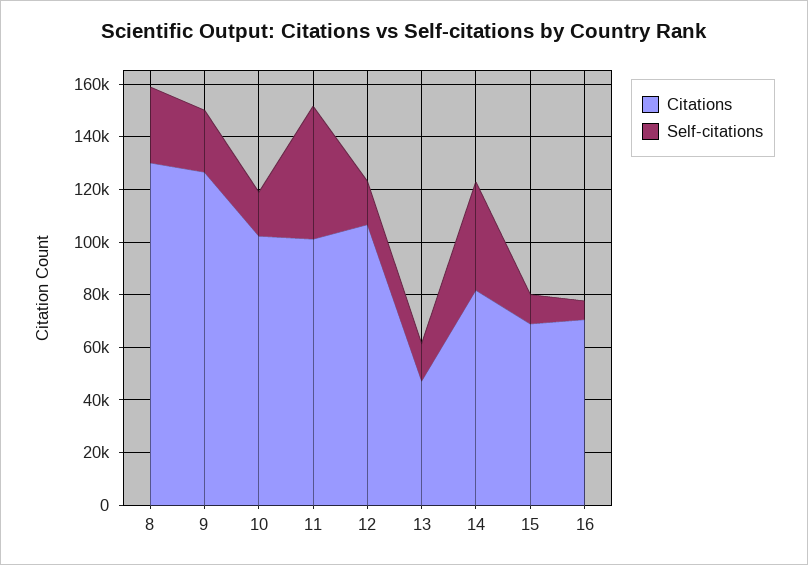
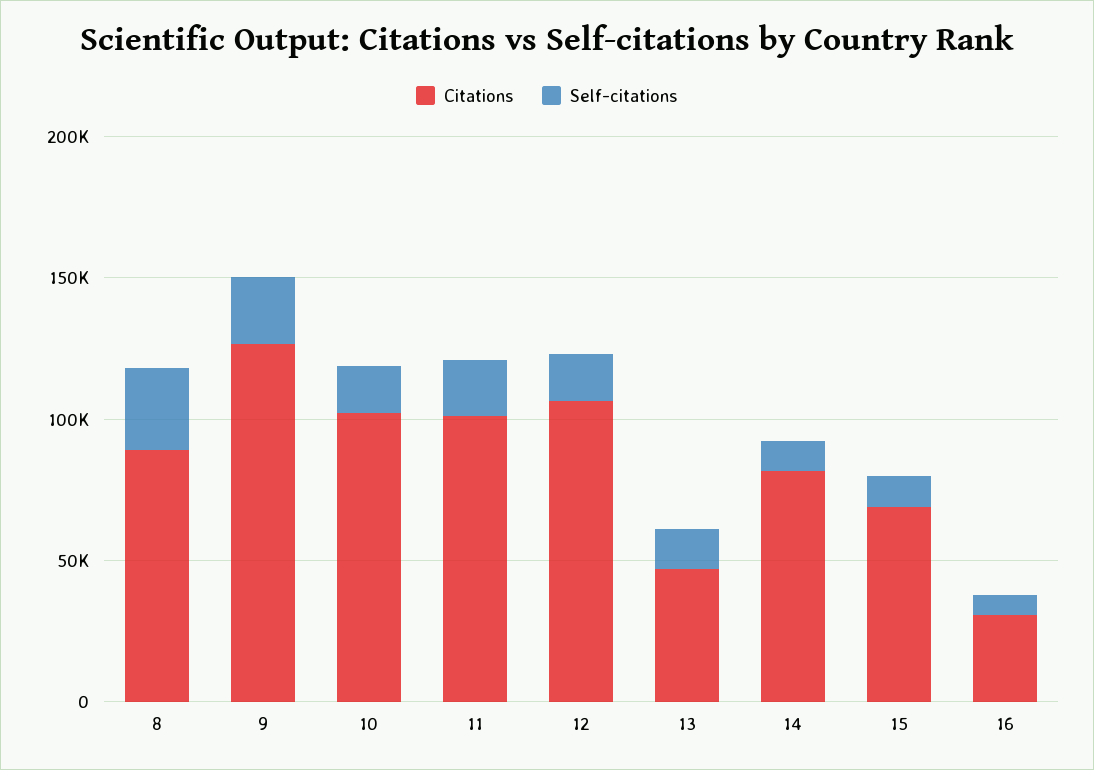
Citations, 8: 130000 -> 90000
Self-citations, 11: 50000 -> 20000
Self-citations, 14: 40000 -> 10000
Citations, 16: 70000 -> 30000

